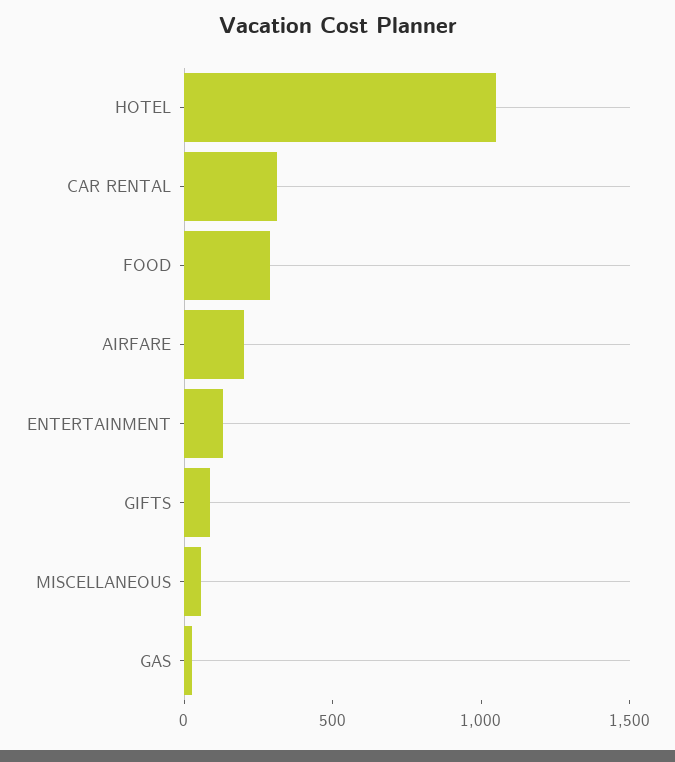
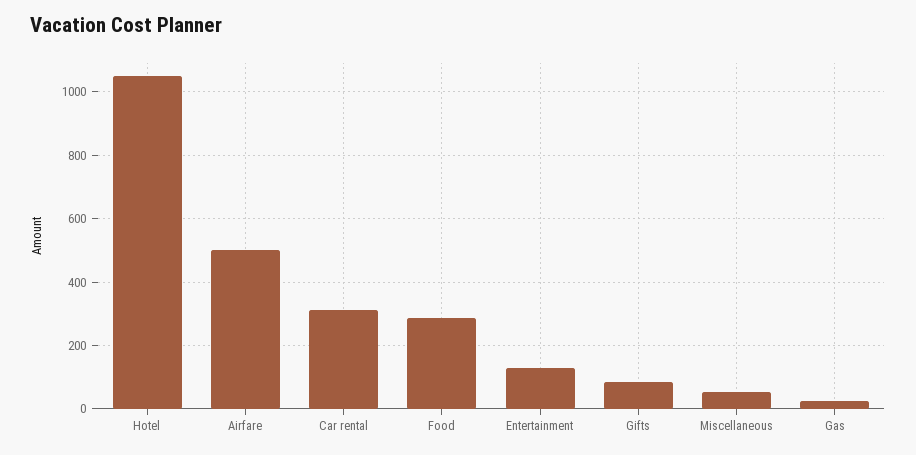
AIRFARE: 200 -> 500

